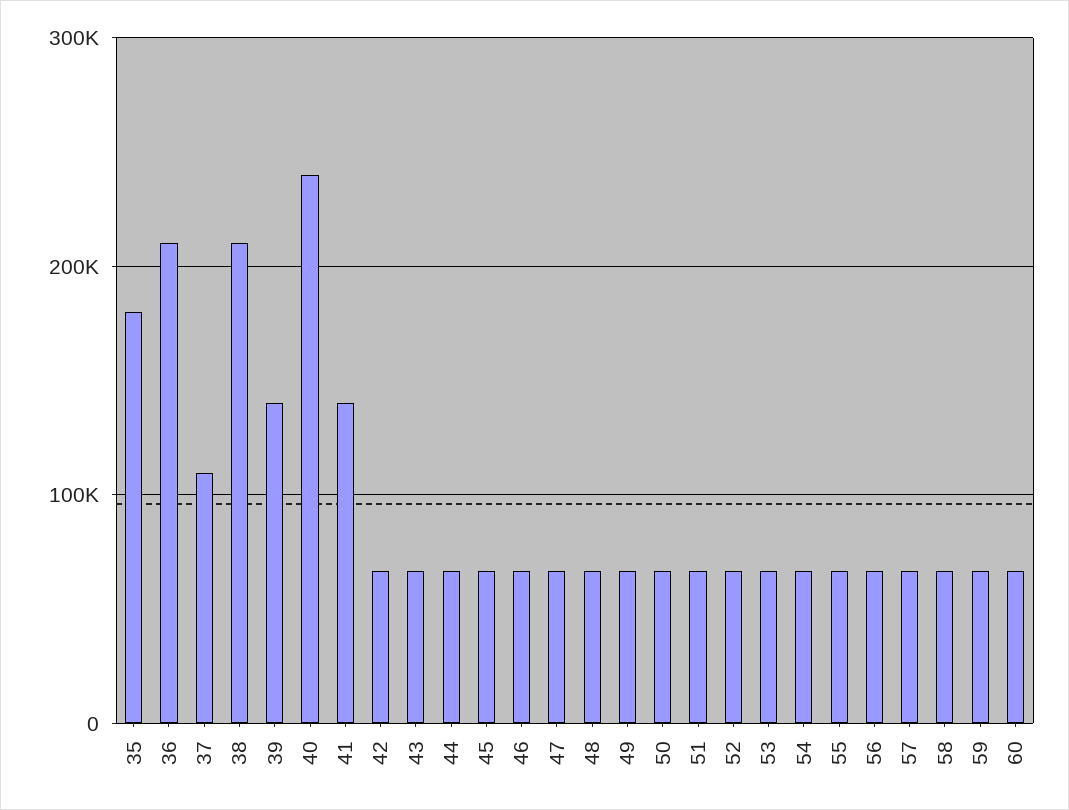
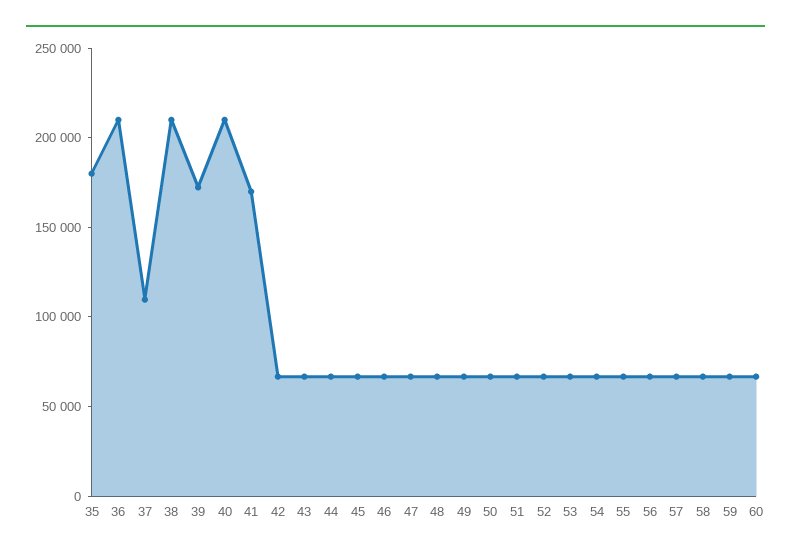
39: 140000 -> 170000
40: 240000 -> 210000
41: 140000 -> 170000

